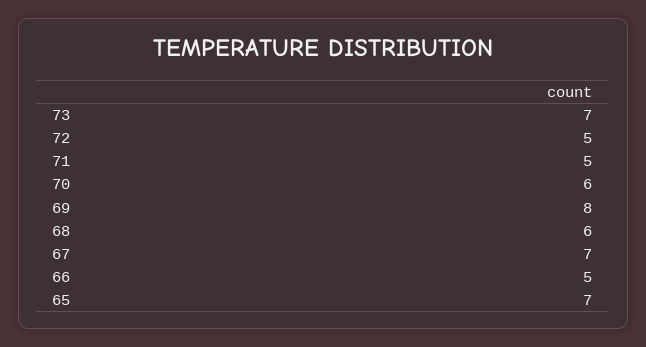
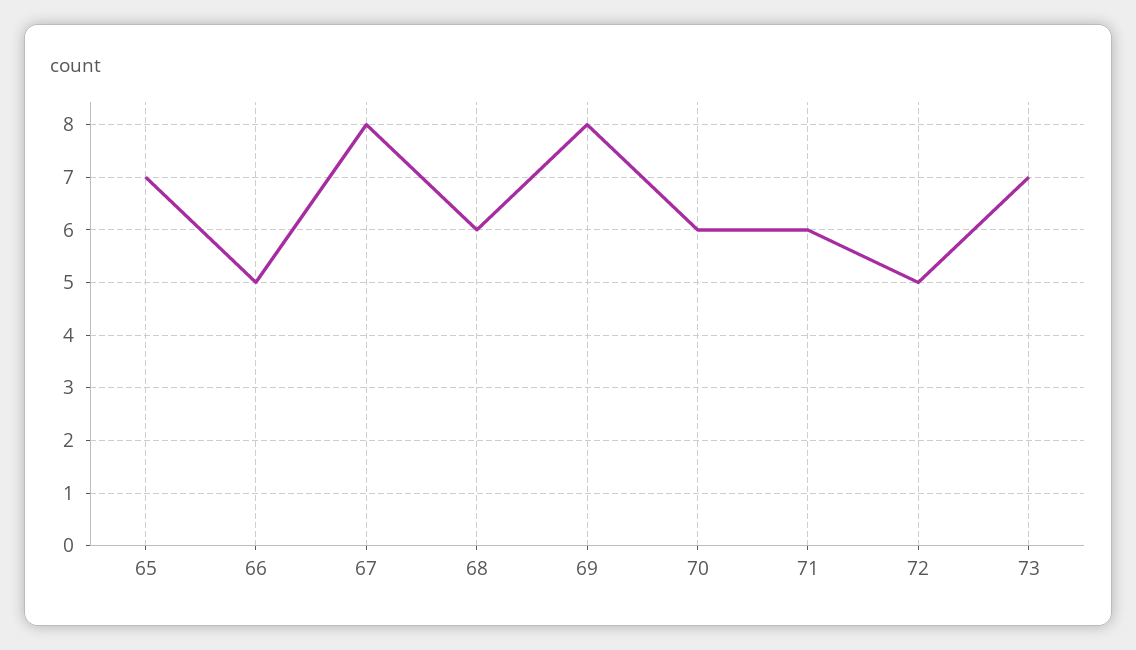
71: 5 -> 6
67: 7 -> 8

